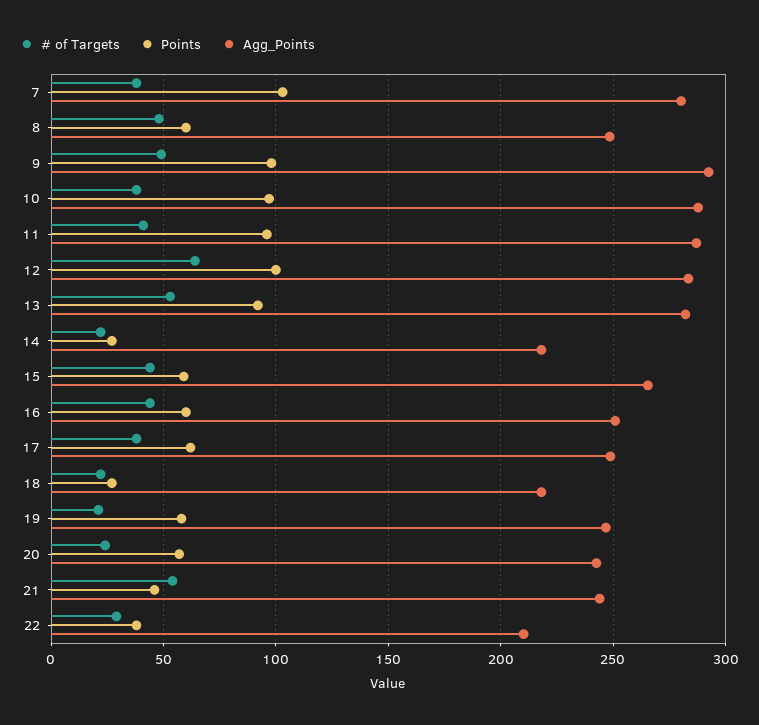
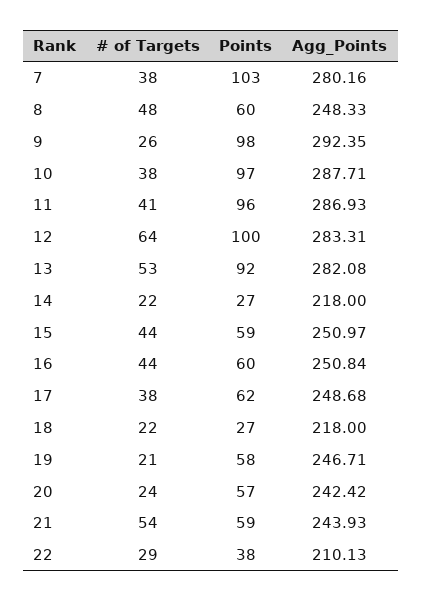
# of Targets, 9: 50 -> 26
Agg_Points, 15: 265 -> 250.97
Points, 21: 45 -> 59

